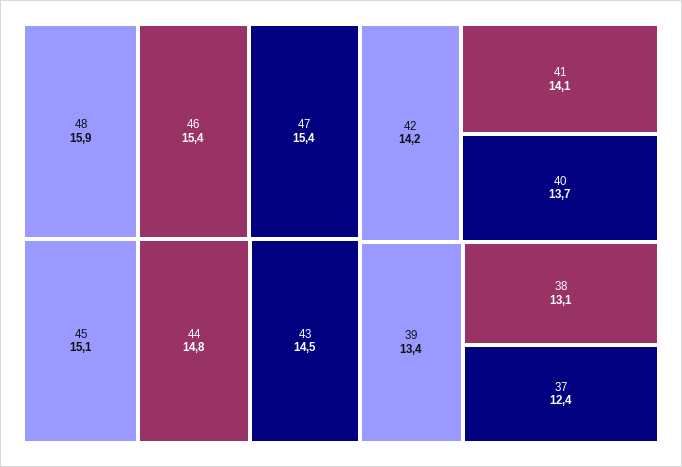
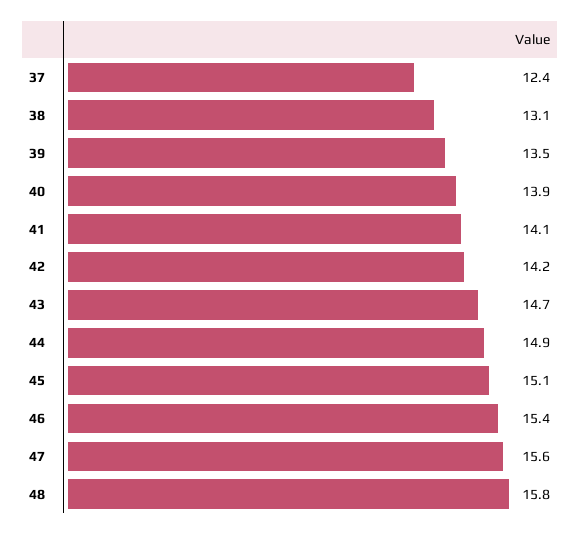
48: 15.9 -> 15.8
47: 15.4 -> 15.6
44: 14.8 -> 14.9
43: 14.5 -> 14.7
40: 13.7 -> 13.9
39: 13.4 -> 13.5

